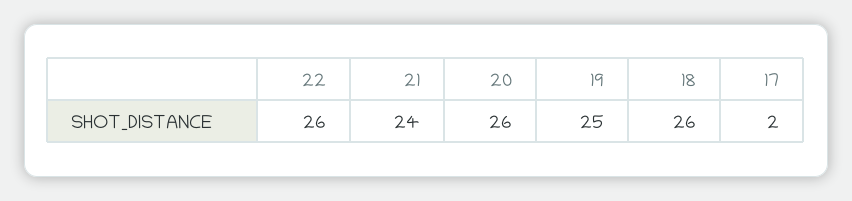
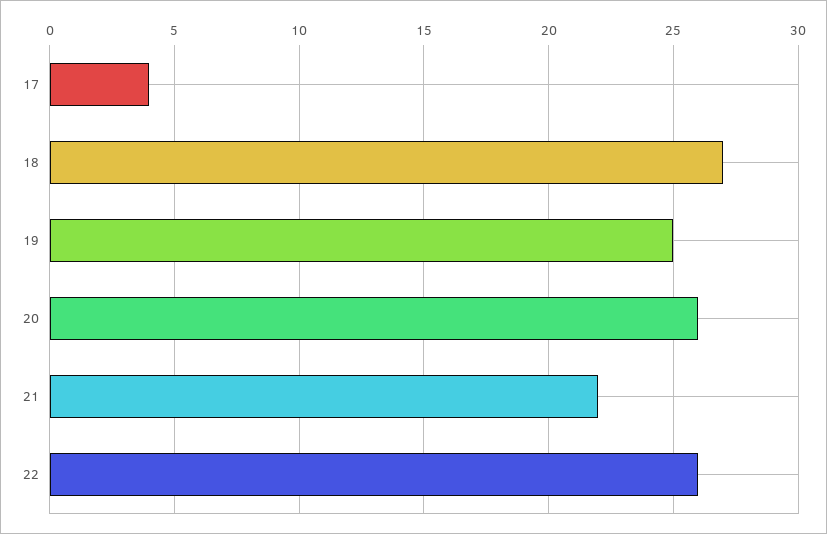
21: 24 -> 22
18: 26 -> 27
17: 2 -> 4

